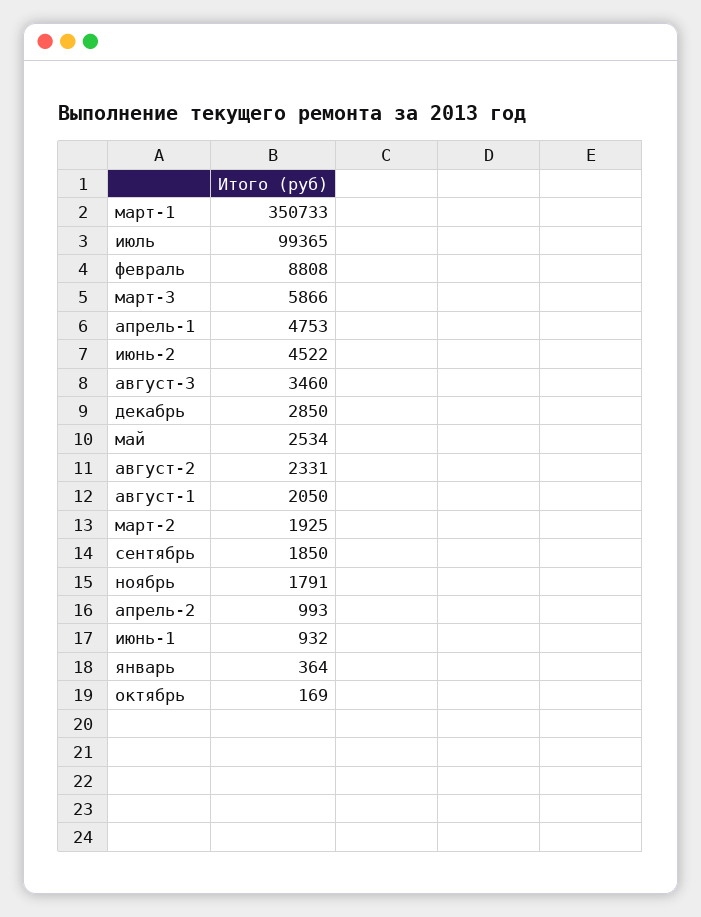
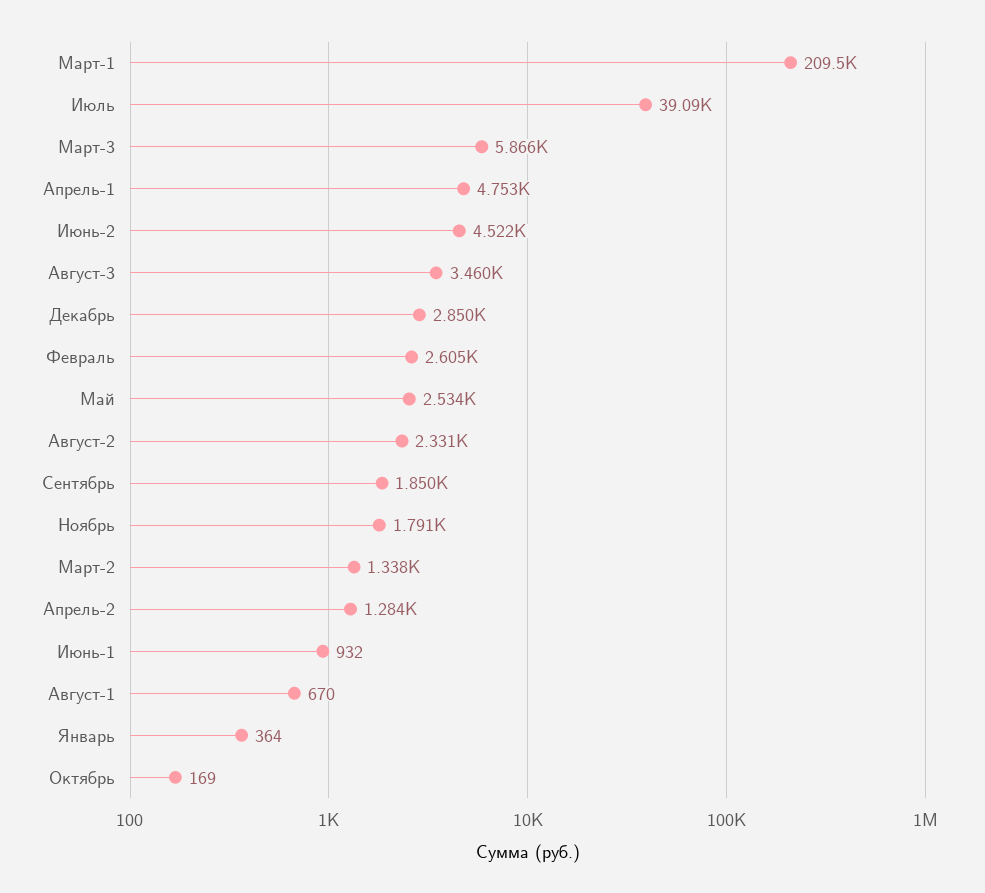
март-1: 350733 -> 209500
июль: 99365 -> 39090
февраль: 8808 -> 2605
август-1: 2050 -> 670
март-2: 1925 -> 1338
апрель-2: 993 -> 1284

